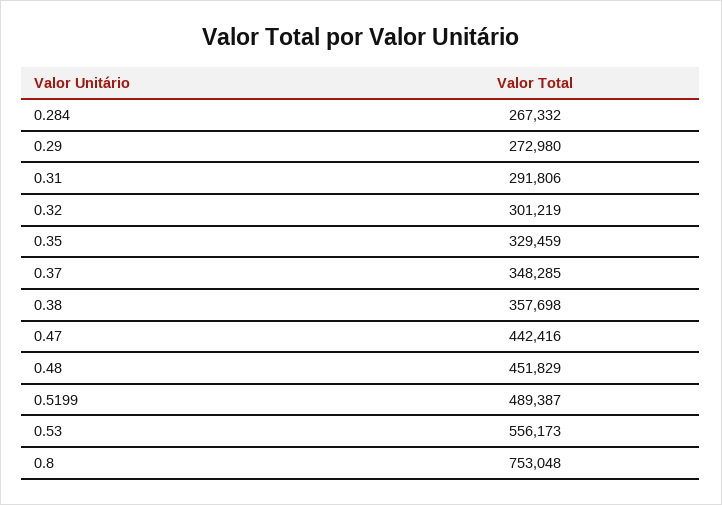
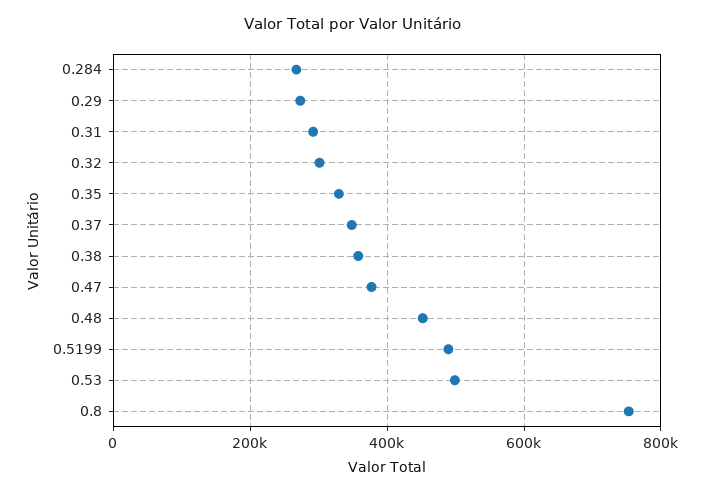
0.47: 442416 -> 380000
0.53: 556173 -> 500000

